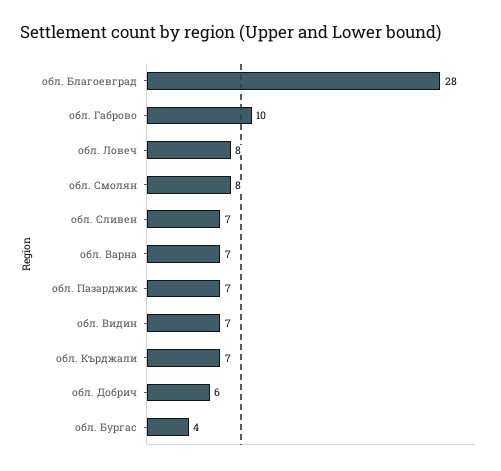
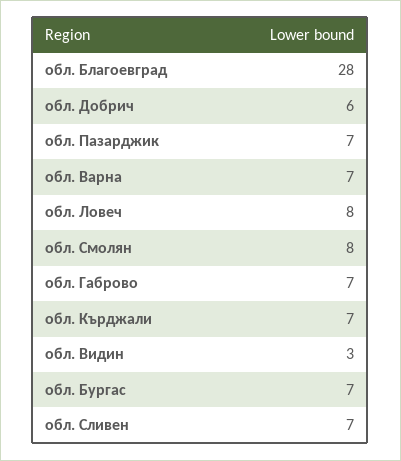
обл. Габрово: 10 -> 7
обл. Видин: 7 -> 3
обл. Бургас: 4 -> 7

